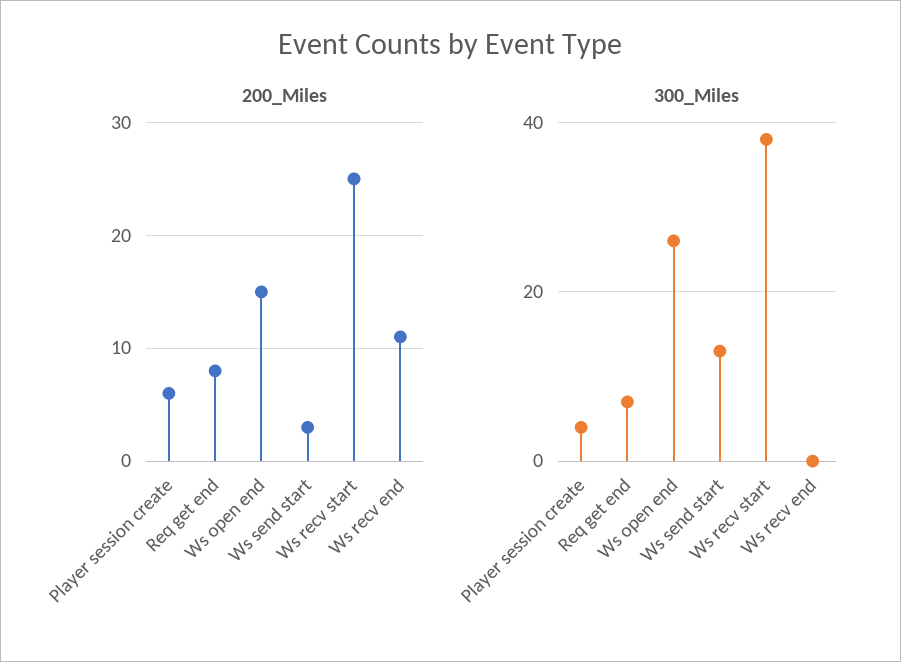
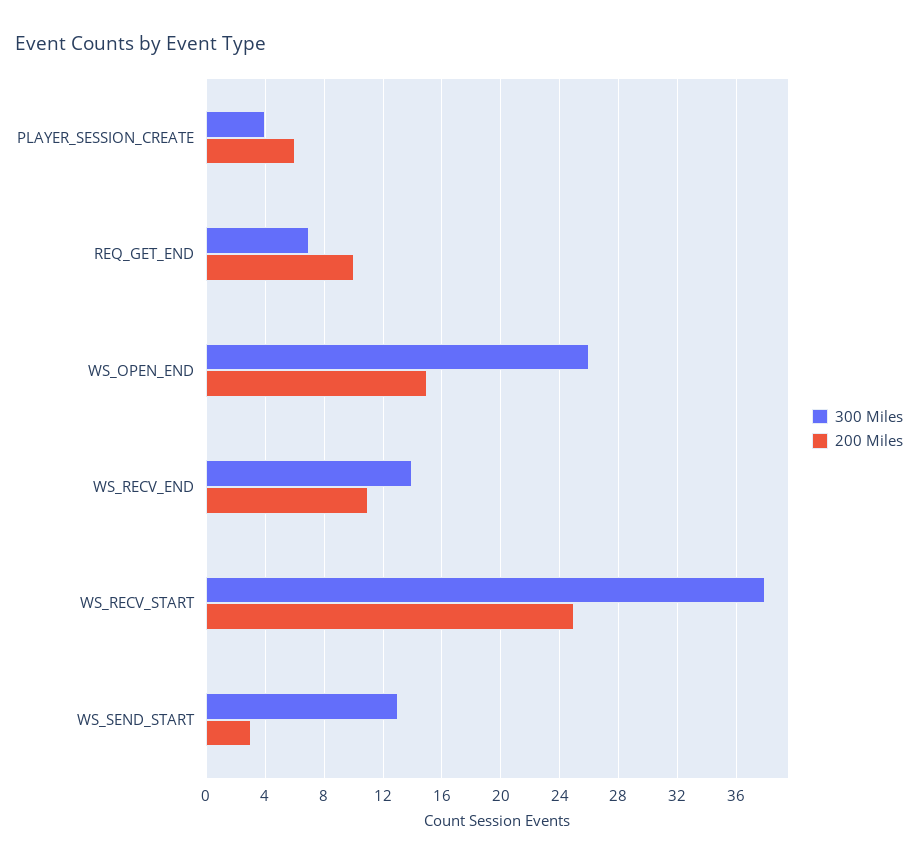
200_Miles, Req get end: 8 -> 10
300_Miles, Ws recv end: 0 -> 14

